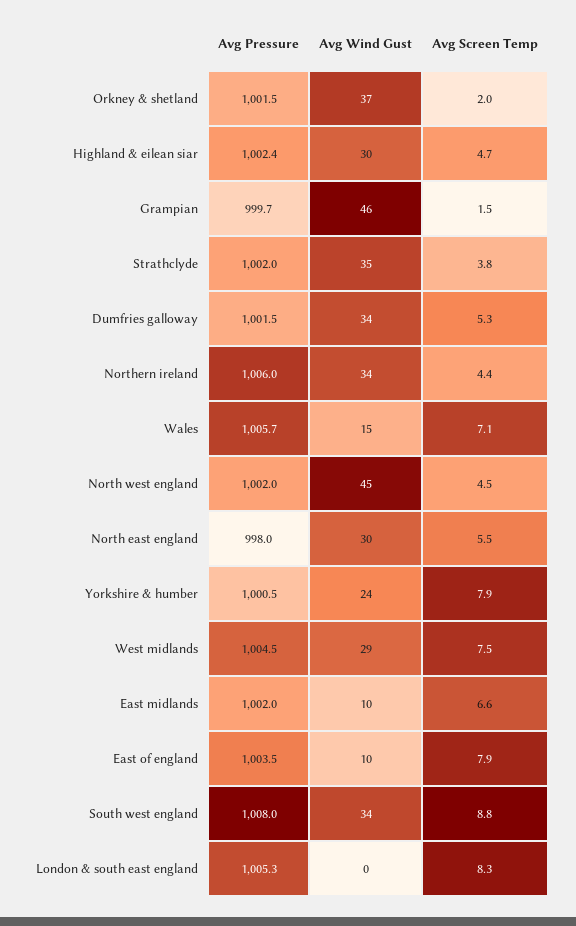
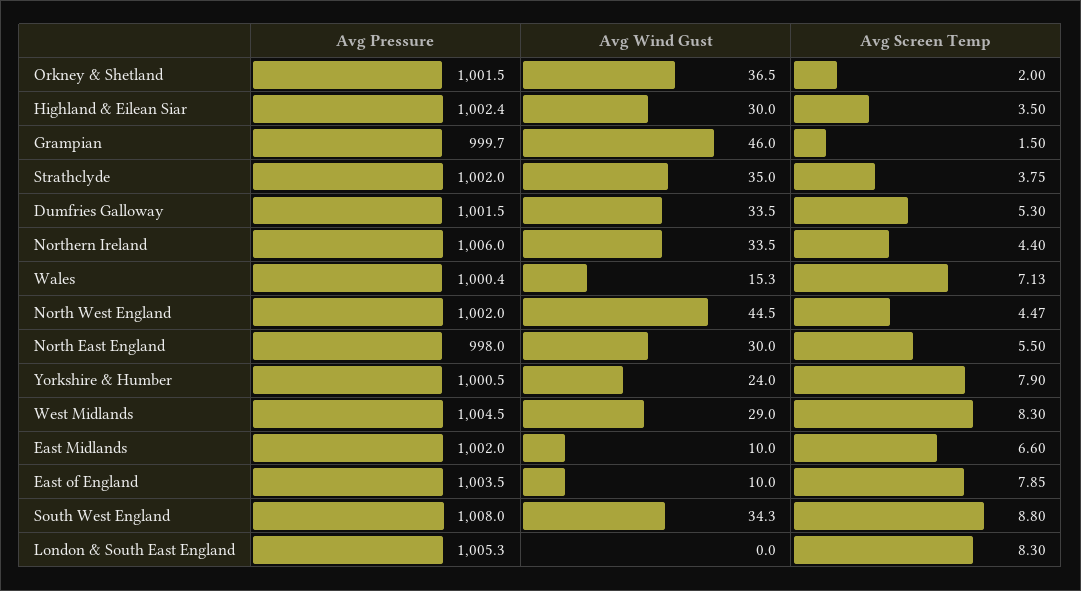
Avg Screen Temp, Highland & eilean siar: 4.7 -> 3.5
Avg Pressure, Wales: 1005.7 -> 1000.4
Avg Screen Temp, West midlands: 7.5 -> 8.3

